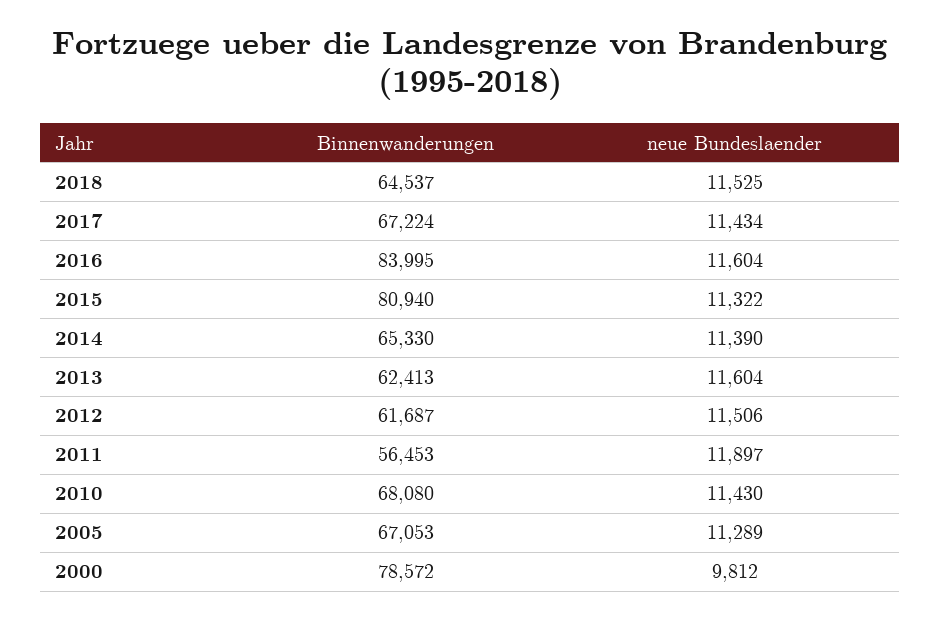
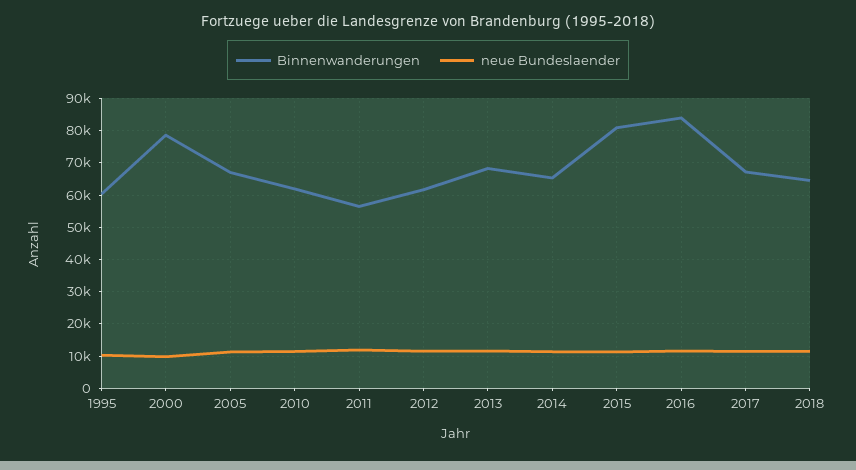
Binnenwanderungen, 2013: 62413 -> 68000
Binnenwanderungen, 2010: 68080 -> 62000
Binnenwanderungen, 1995: none -> 60000
neue Bundeslaender, 1995: none -> 10000

